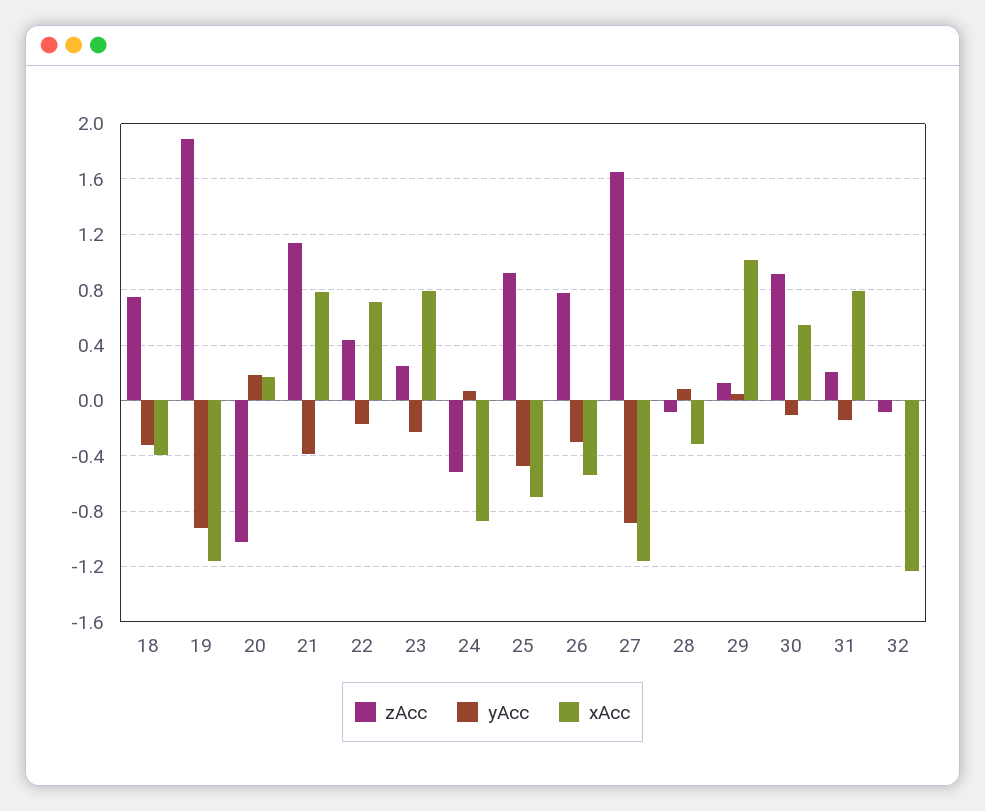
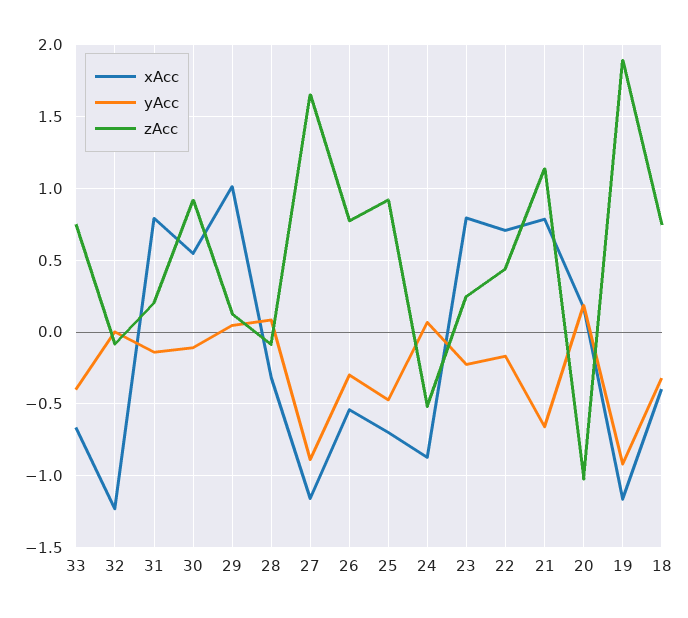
yAcc, 21: -0.4 -> -0.65
xAcc, 33: none -> -0.65
yAcc, 33: none -> -0.4
zAcc, 33: none -> 0.75

